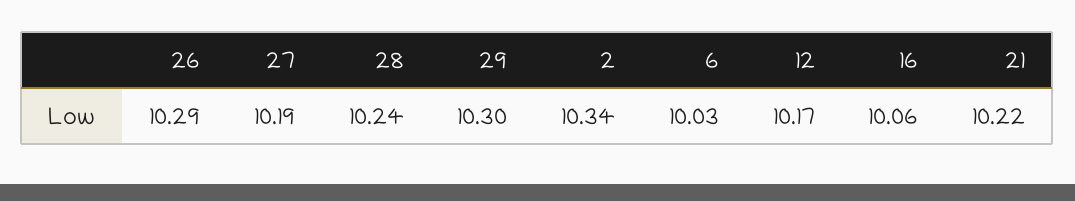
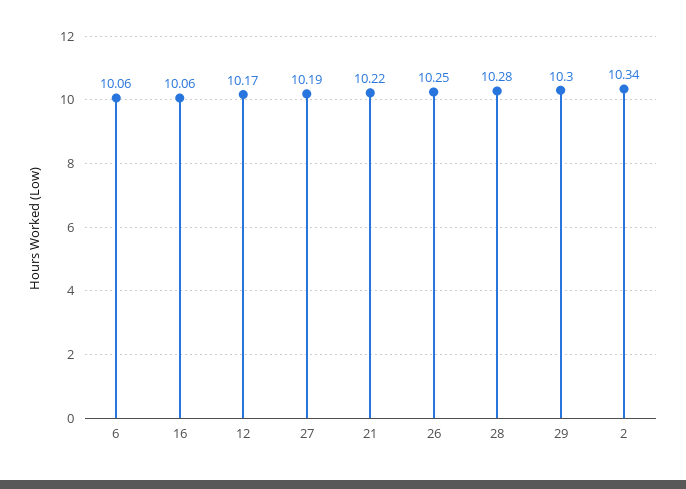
26: 10.29 -> 10.25
28: 10.24 -> 10.28
6: 10.03 -> 10.06

